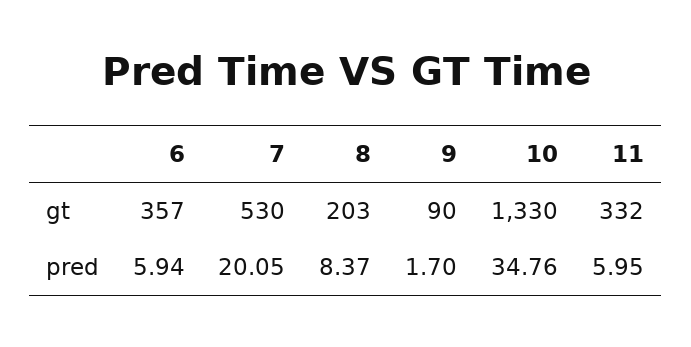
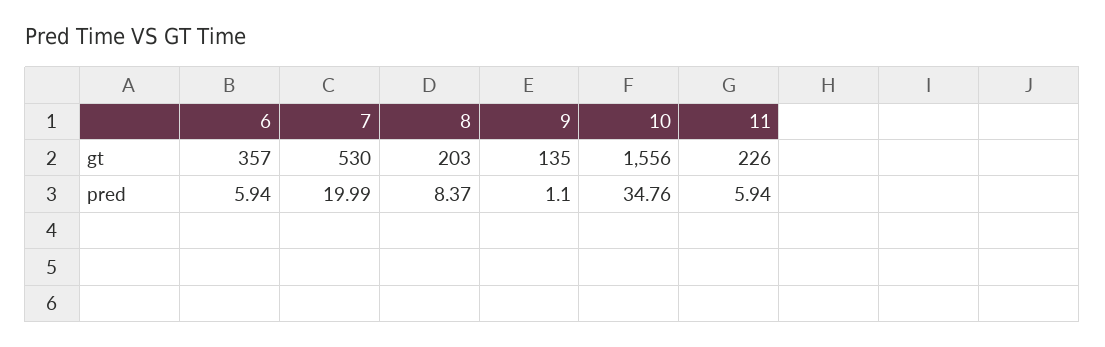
9, gt: 90 -> 135
10, gt: 1330 -> 1556
11, gt: 332 -> 226
7, pred: 20.05 -> 19.99
9, pred: 1.7 -> 1.1
11, pred: 5.95 -> 5.94

